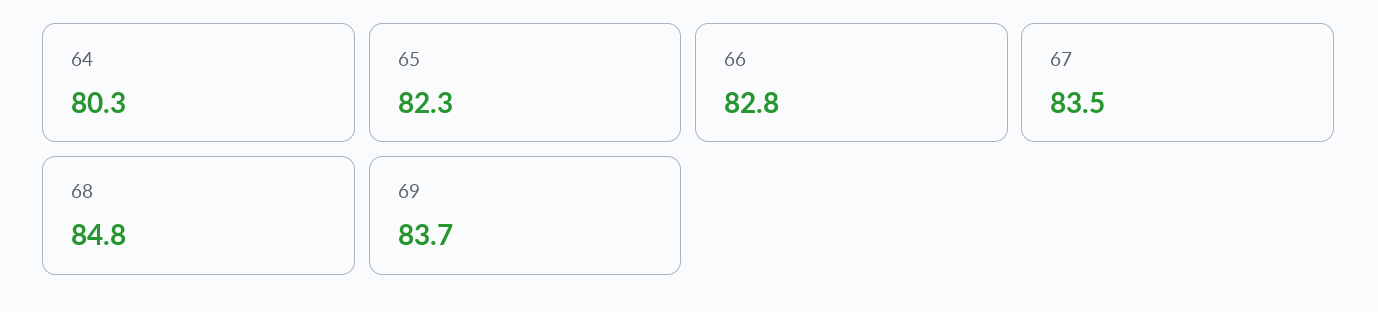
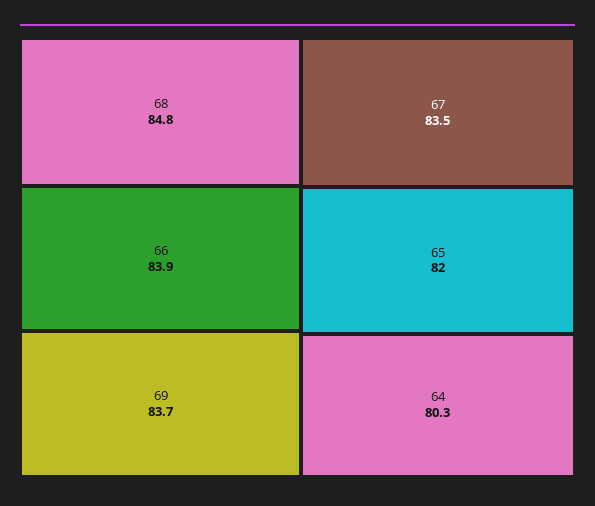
65: 82.3 -> 82
66: 82.8 -> 83.9

